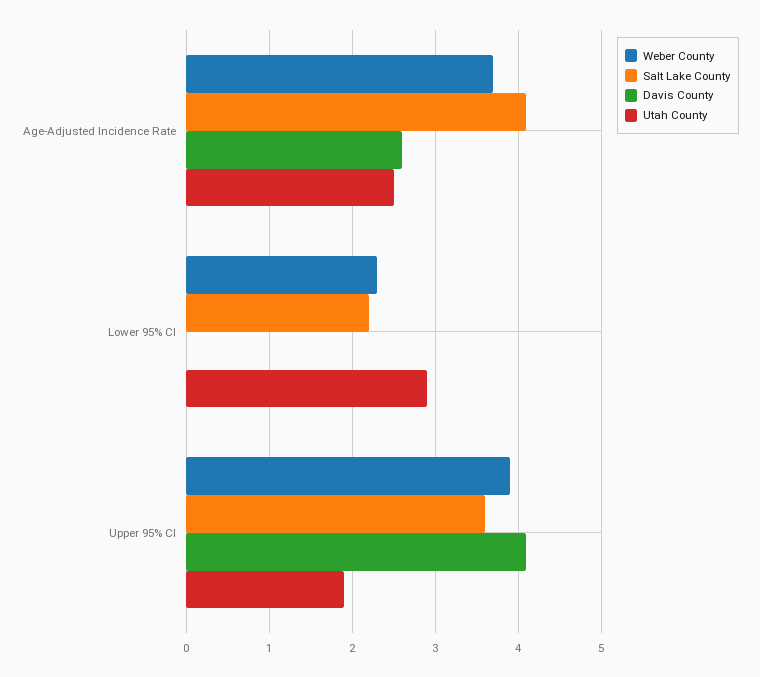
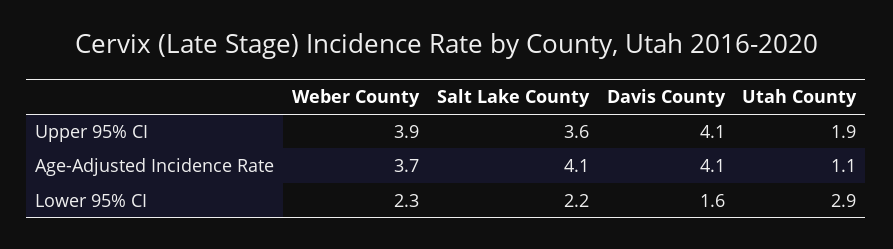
Davis County, Age-Adjusted Incidence Rate: 2.6 -> 4.1
Utah County, Age-Adjusted Incidence Rate: 2.5 -> 1.1
Davis County, Lower 95% CI: 0 -> 1.6

